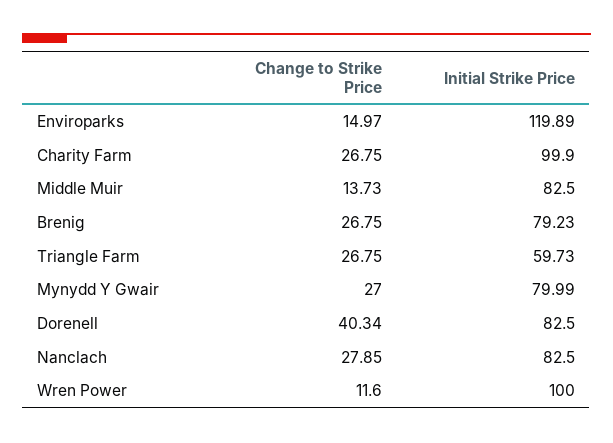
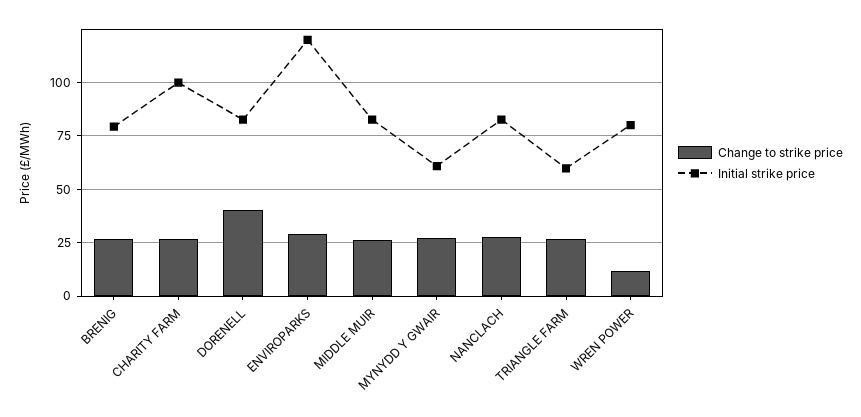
Change to Strike Price, Enviroparks: 14.97 -> 30
Change to Strike Price, Middle Muir: 13.73 -> 25
Initial Strike Price, Mynydd Y Gwair: 79.99 -> 60
Initial Strike Price, Wren Power: 100 -> 80

